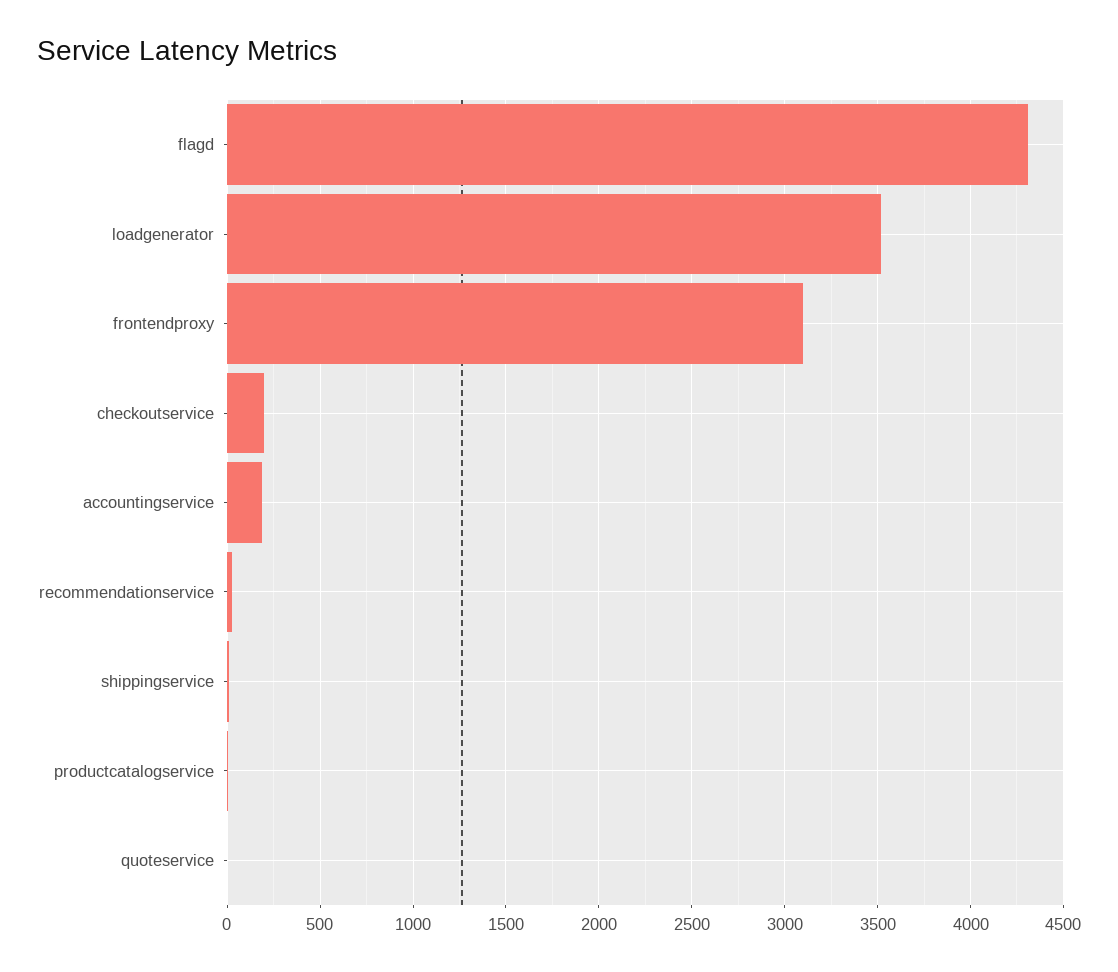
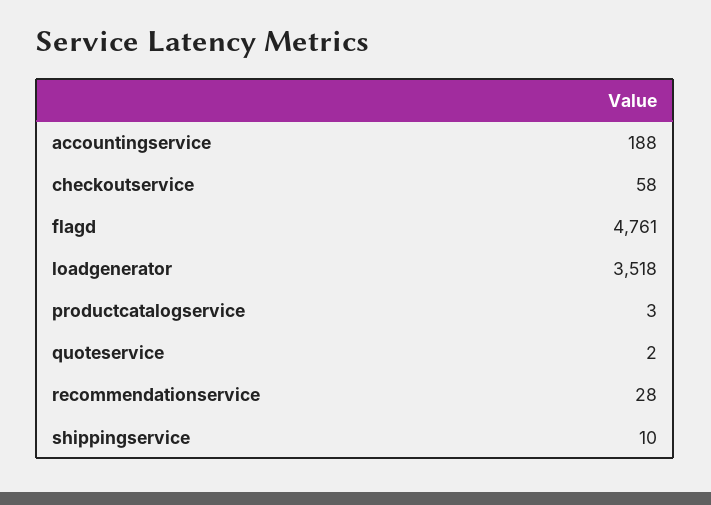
flagd: 4300 -> 4761
frontendproxy: 3100 -> none
checkoutservice: 200 -> 58

